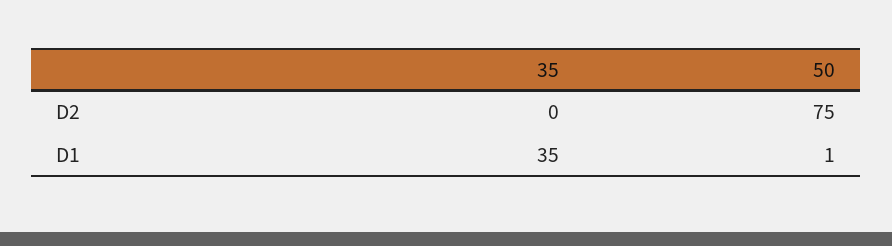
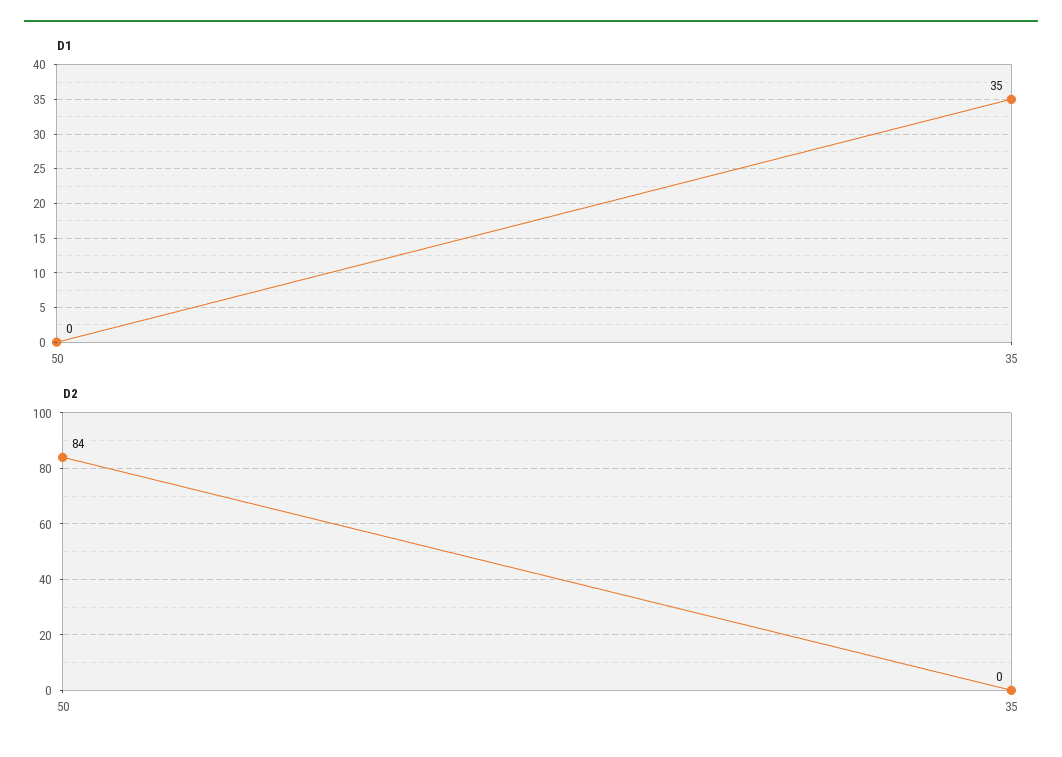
D2, 50: 75 -> 84
D1, 50: 1 -> 0

